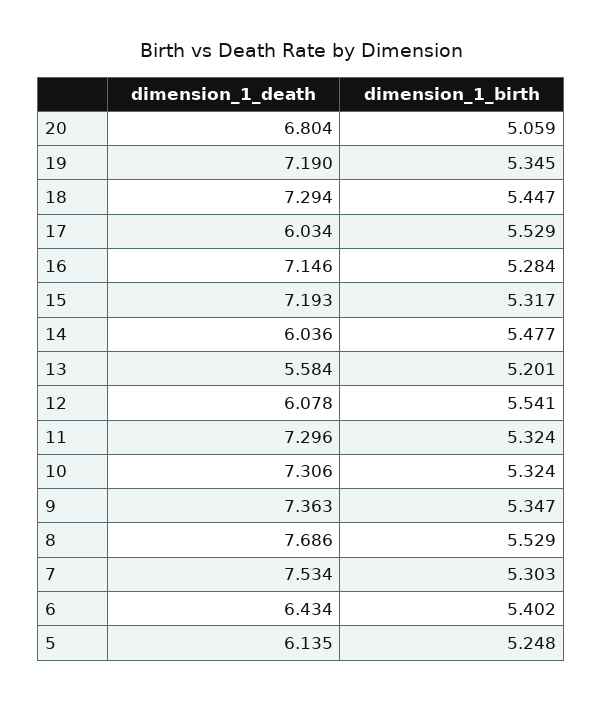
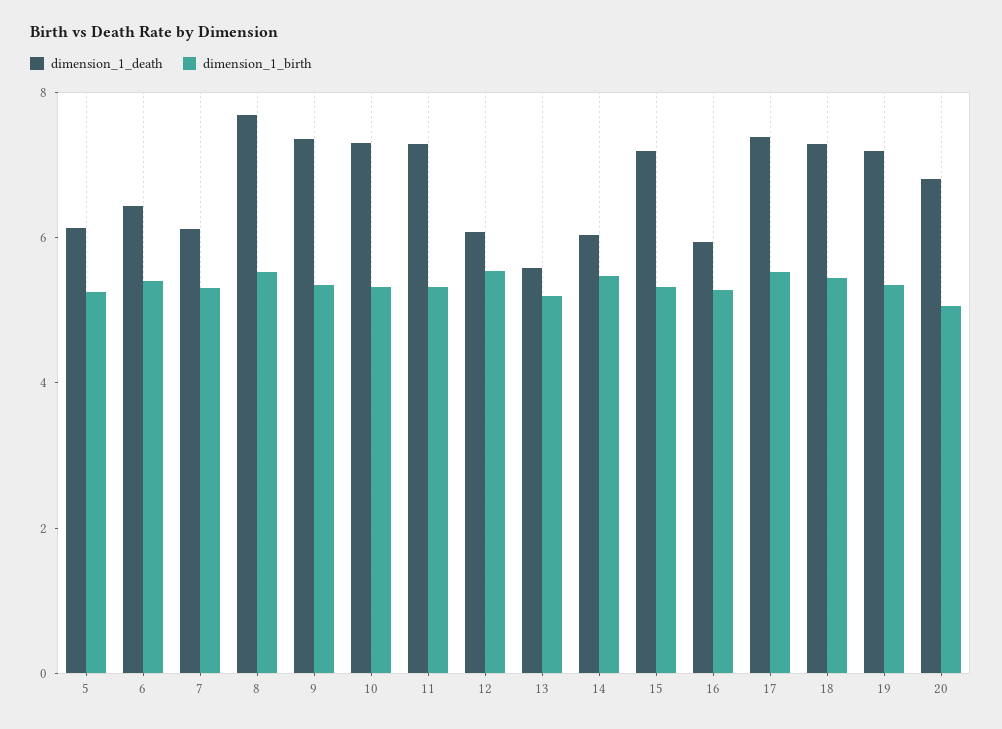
dimension_1_death, 17: 6.034 -> 7.5
dimension_1_death, 16: 7.146 -> 6
dimension_1_death, 7: 7.534 -> 6

